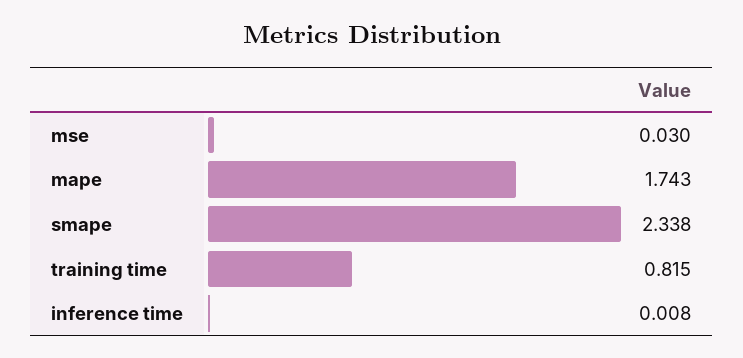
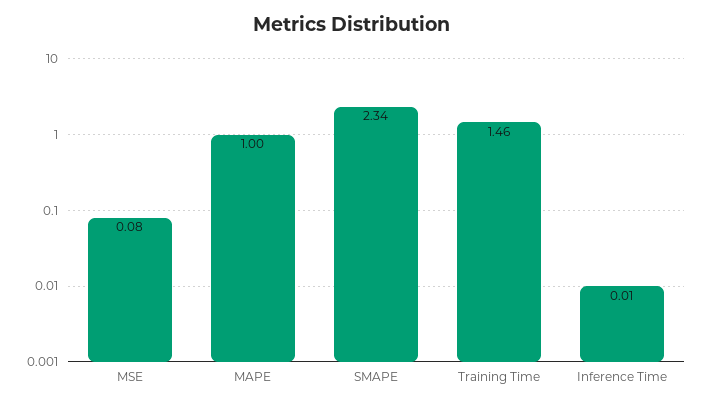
mse: 0.03 -> 0.08
mape: 1.743 -> 1
training time: 0.815 -> 1.46

